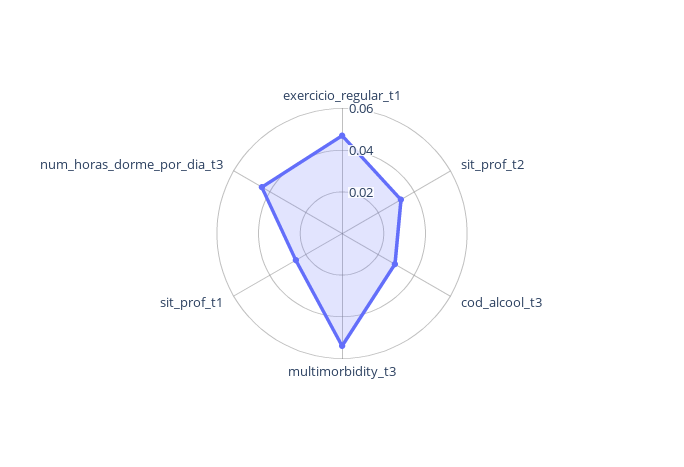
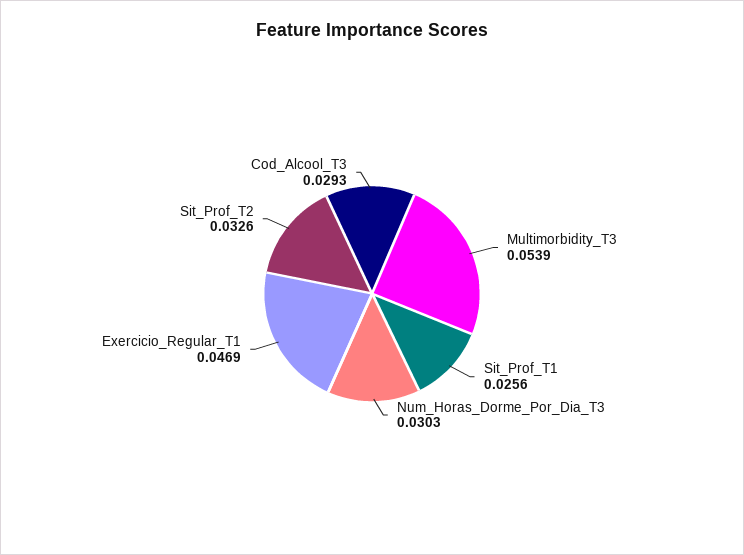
num_horas_dorme_por_dia_t3: 0.045 -> 0.0303

